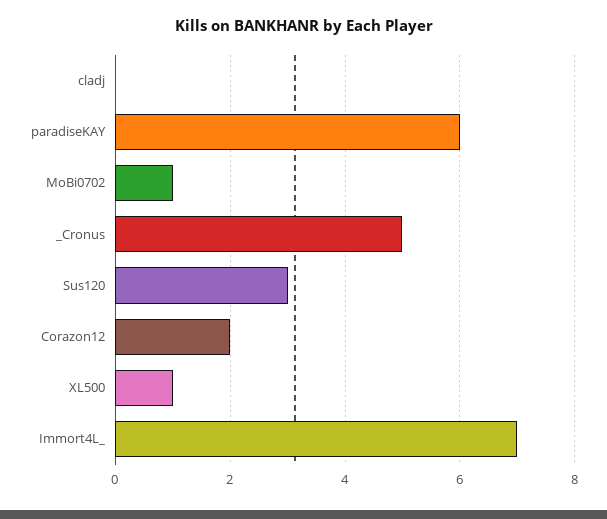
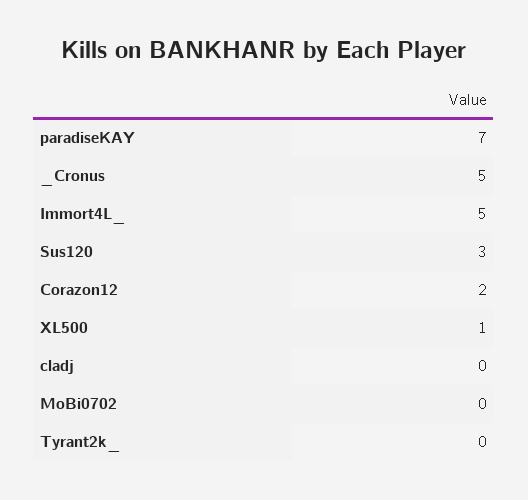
paradiseKAY: 6 -> 7
MoBi0702: 1 -> 0
Immort4L_: 7 -> 5
Tyrant2k_: none -> 0

